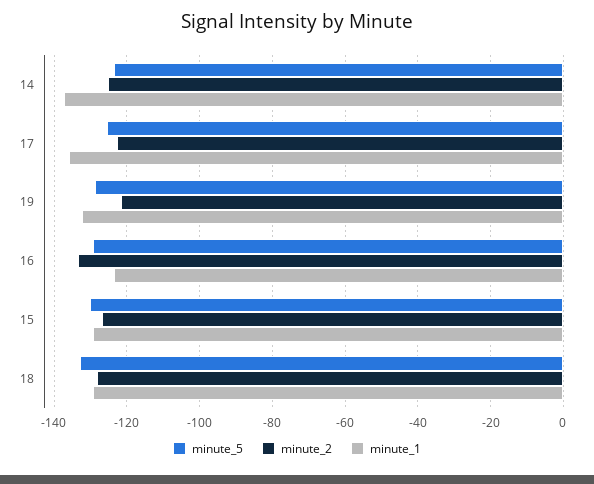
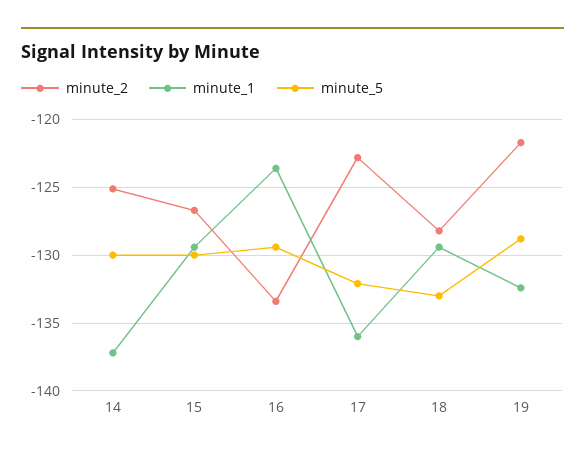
minute_5, 14: -124 -> -130
minute_5, 17: -126 -> -132

